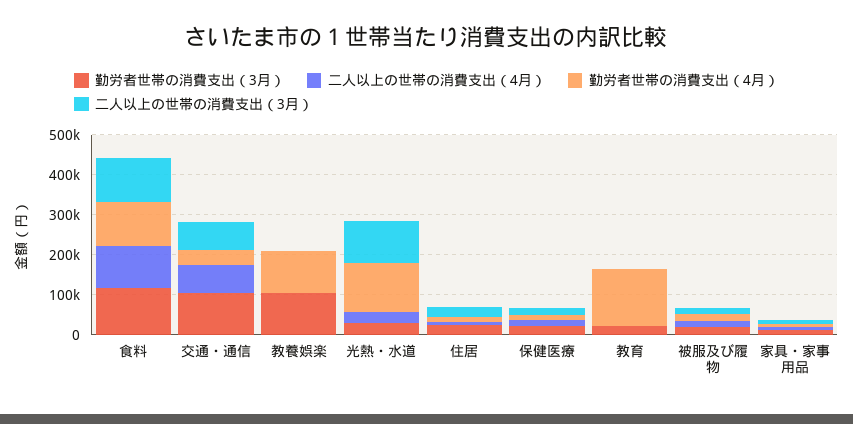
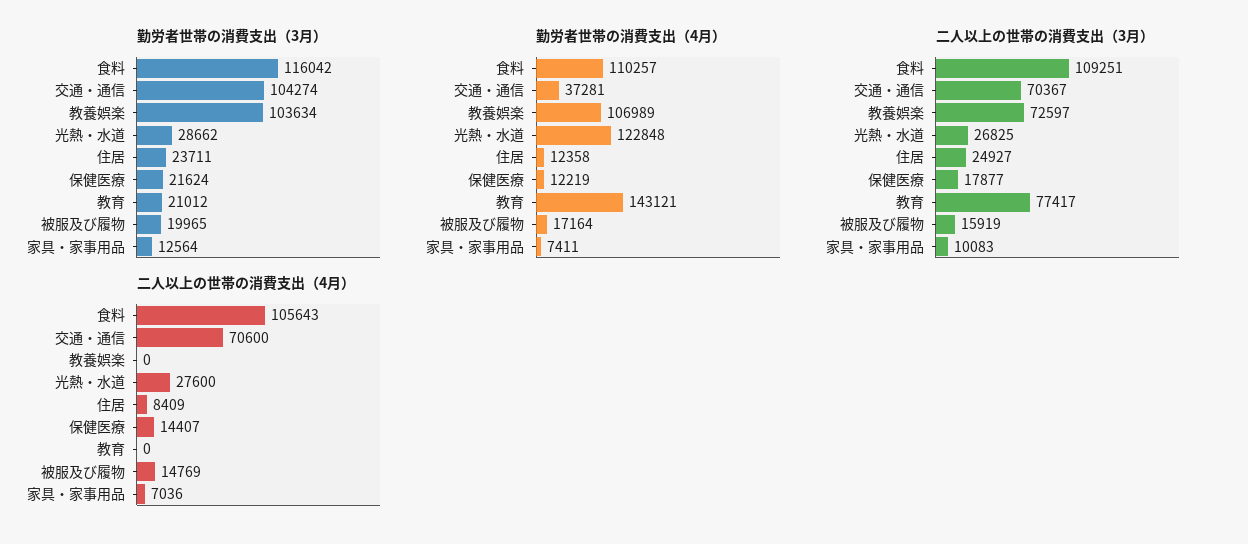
二人以上の世帯の消費支出（3月）, 教養娯楽: 0 -> 72597
二人以上の世帯の消費支出（3月）, 光熱・水道: 100000 -> 26825
二人以上の世帯の消費支出（3月）, 教育: 0 -> 77417

